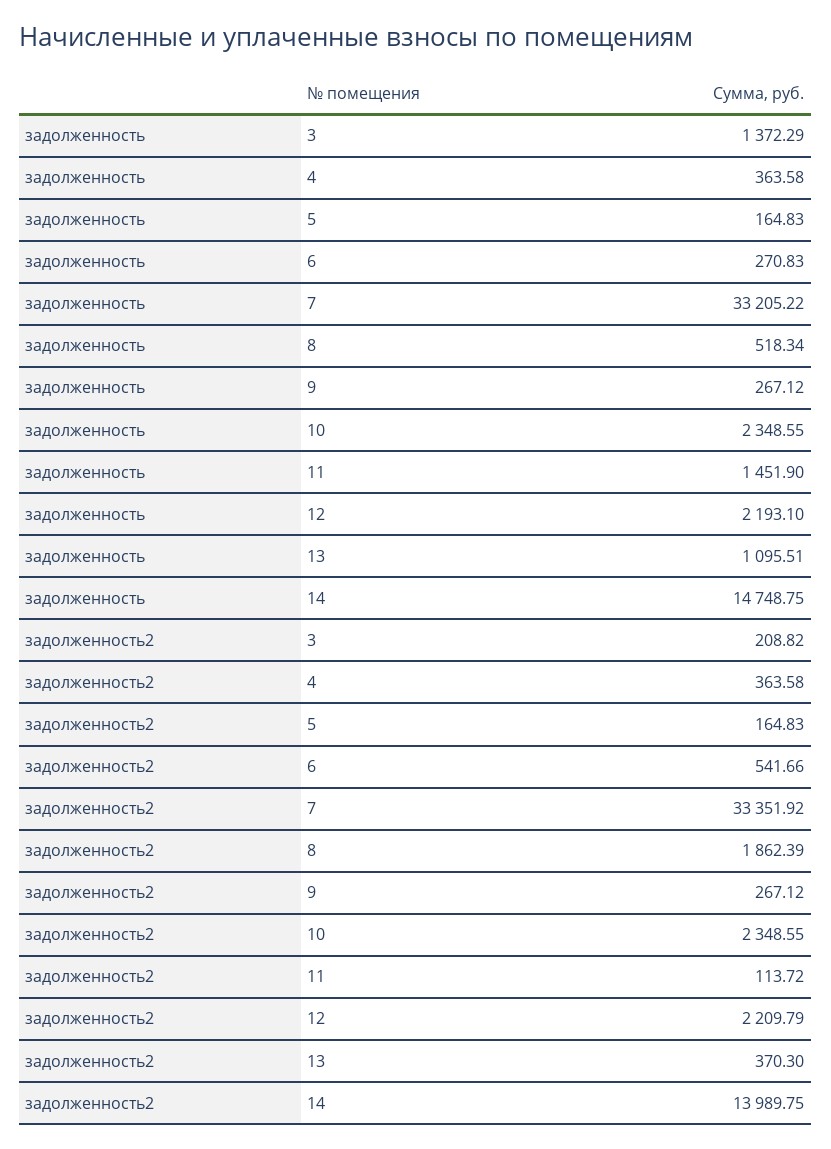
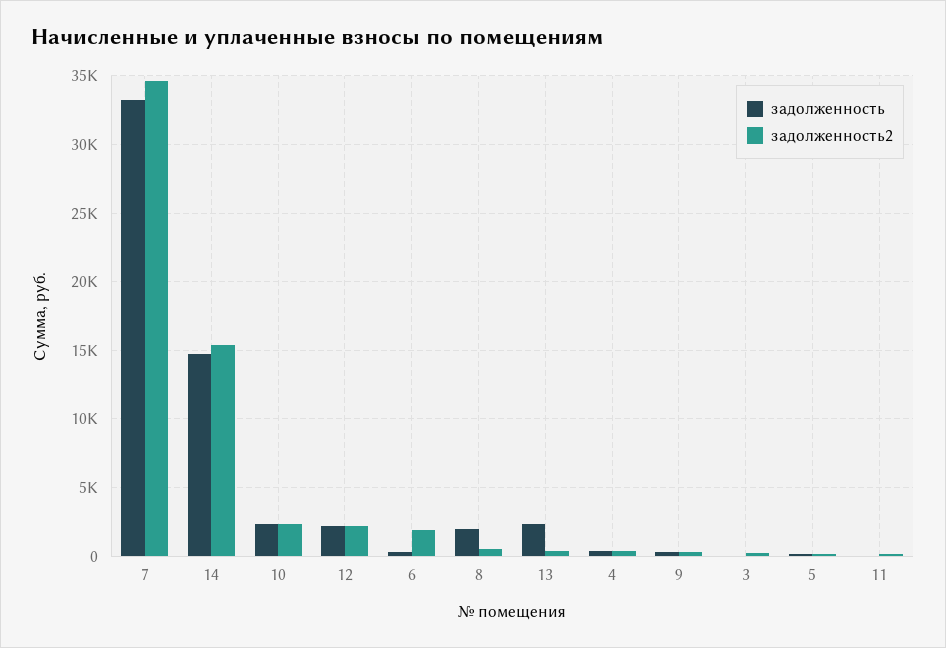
задолженность, 3: 1372.29 -> 0
задолженность, 8: 518.34 -> 2000
задолженность, 11: 1451.9 -> 0
задолженность, 13: 1095.51 -> 2500
задолженность2, 6: 541.66 -> 2000
задолженность2, 7: 33351.92 -> 34500
задолженность2, 8: 1862.39 -> 500
задолженность2, 14: 13989.75 -> 15500

